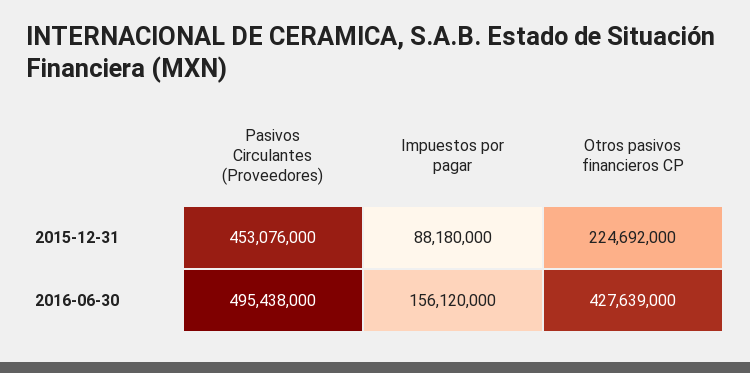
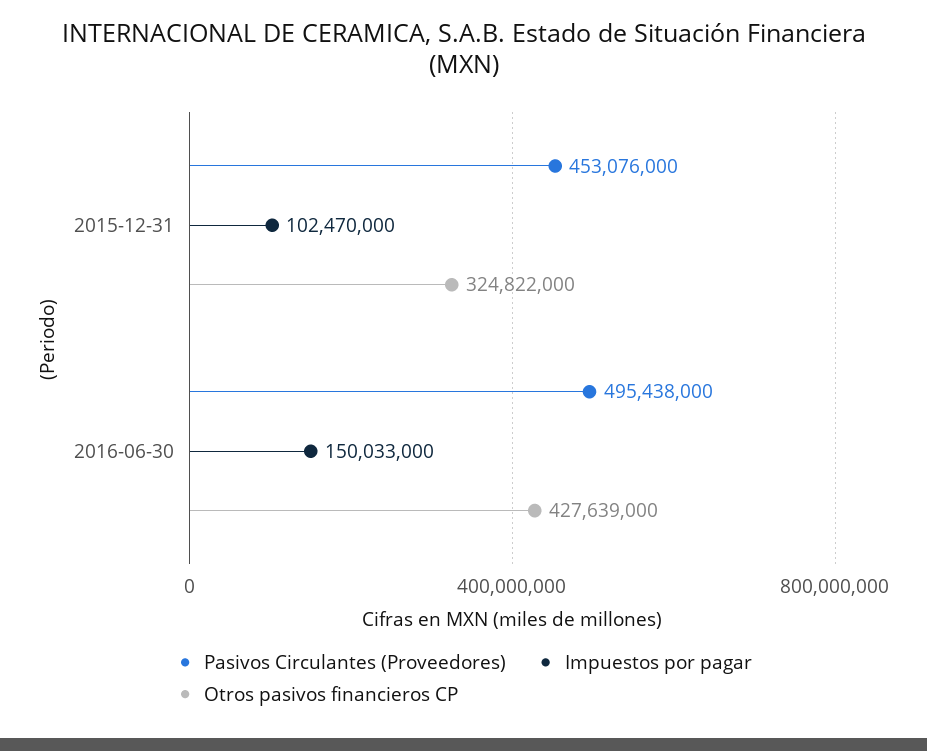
Impuestos por pagar, 2015-12-31: 88180000 -> 102470000
Otros pasivos financieros CP, 2015-12-31: 224692000 -> 324822000
Impuestos por pagar, 2016-06-30: 156120000 -> 150033000

